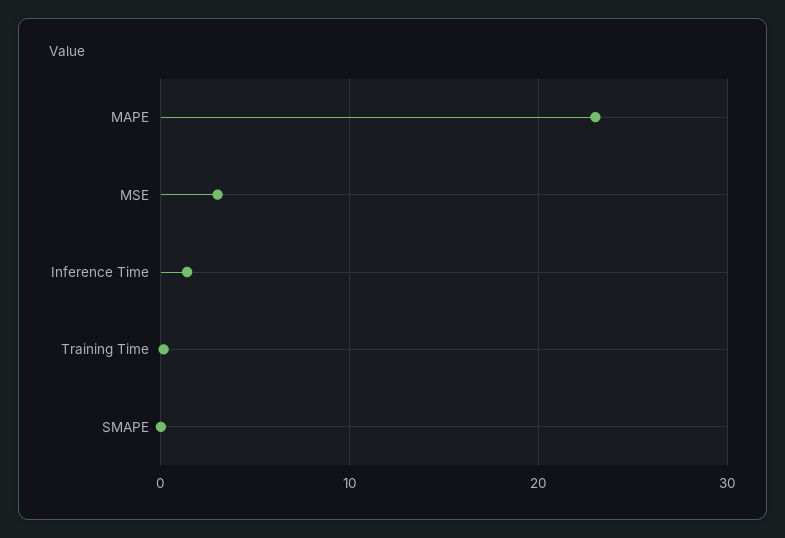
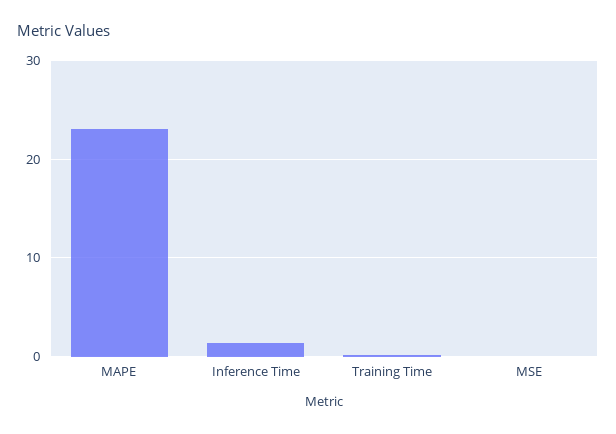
MSE: 3 -> 0
SMAPE: 0 -> none

